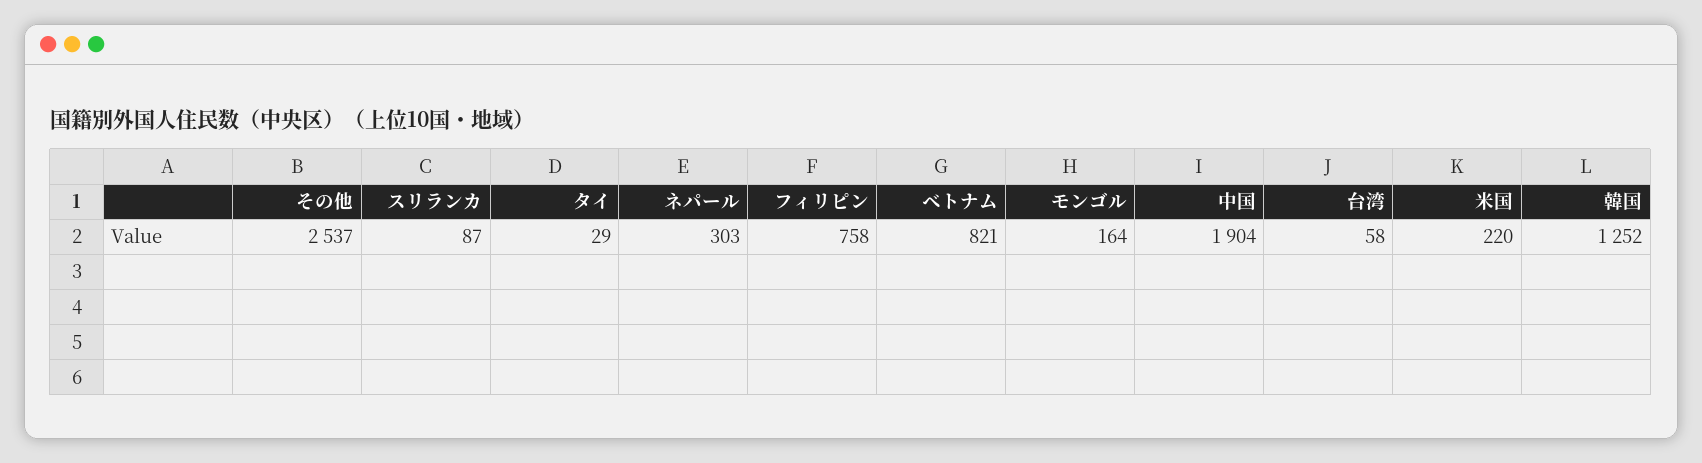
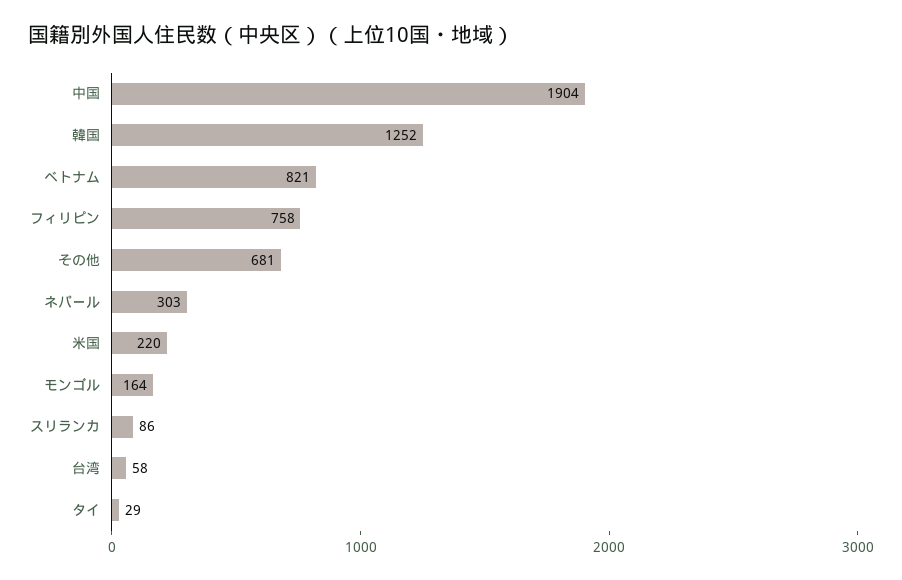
その他: 2537 -> 681
スリランカ: 87 -> 86

